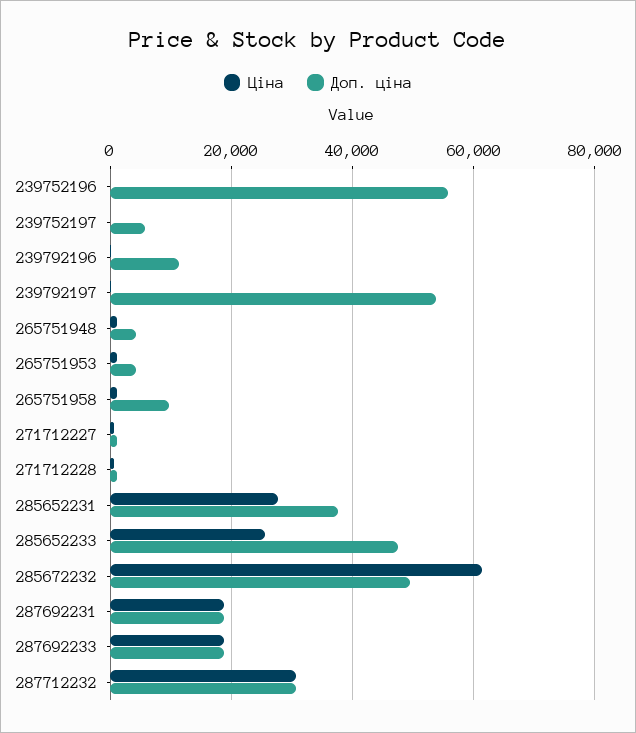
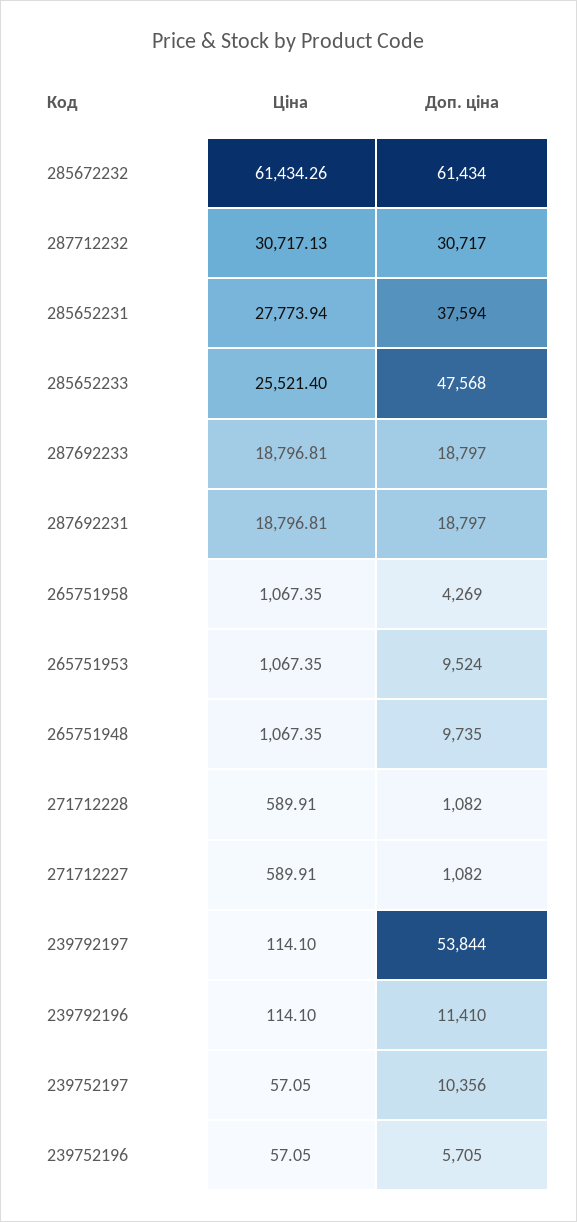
Доп. ціна, 239752196: 56000 -> 5705
Доп. ціна, 239752197: 6000 -> 10356
Доп. ціна, 265751948: 4000 -> 9735
Доп. ціна, 265751953: 4000 -> 9524
Доп. ціна, 265751958: 10000 -> 4269
Доп. ціна, 285672232: 50000 -> 61434

